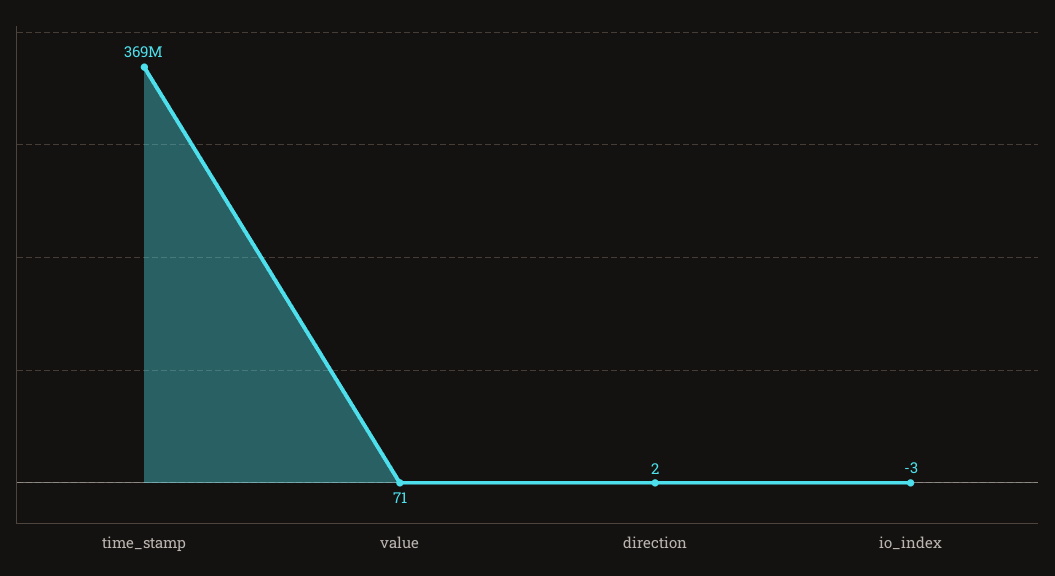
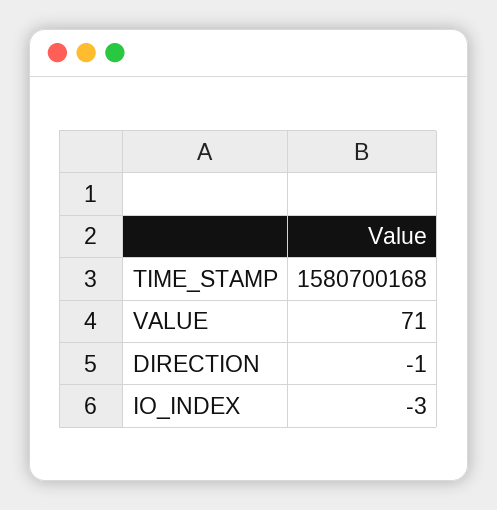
time_stamp: 369000000 -> 1580700168
direction: 2 -> -1

